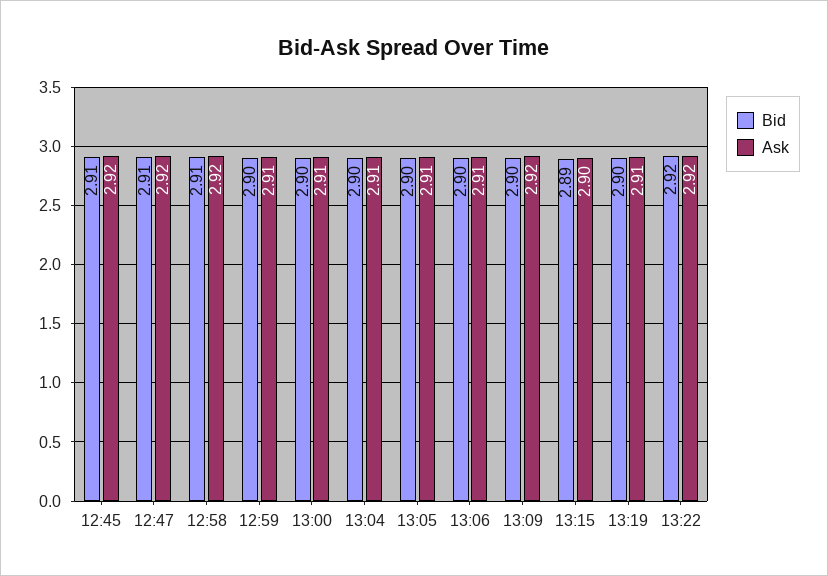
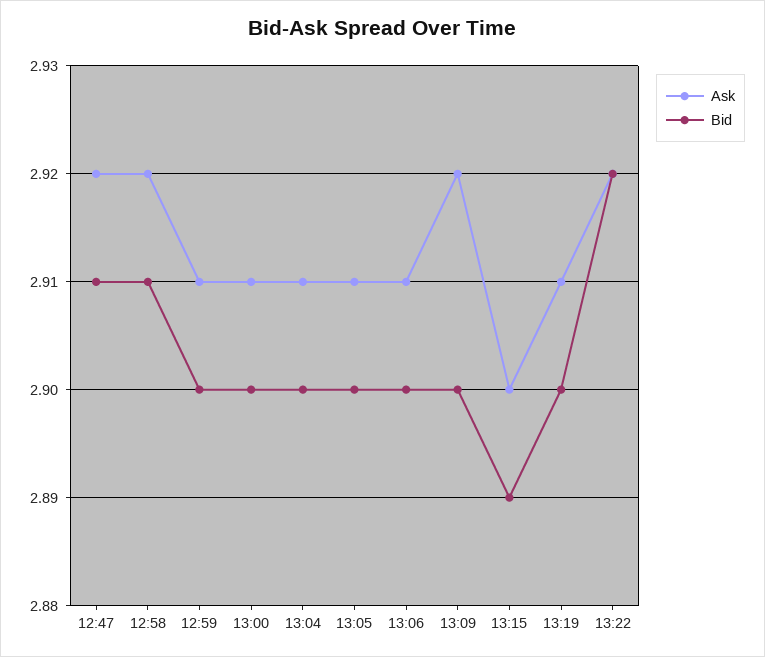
Bid, 12:45: 2.91 -> none
Ask, 12:45: 2.92 -> none

